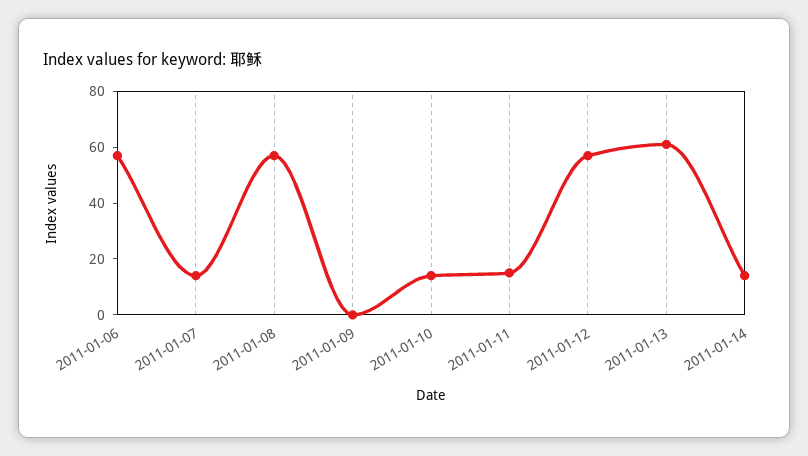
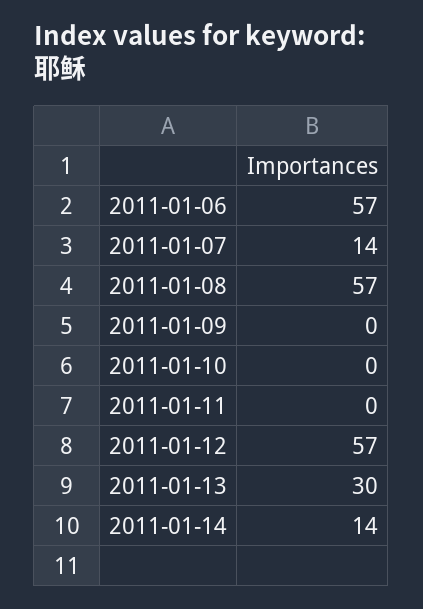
2011-01-10: 15 -> 0
2011-01-11: 15 -> 0
2011-01-13: 60 -> 30

